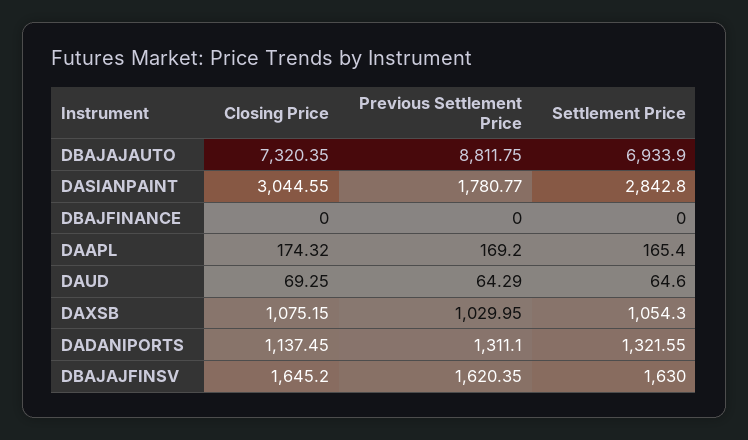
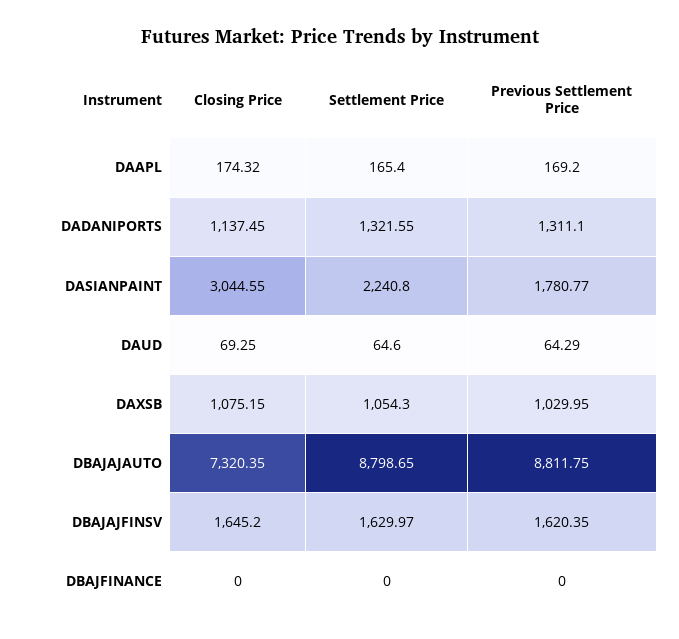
Settlement Price, DBAJAJAUTO: 6933.9 -> 8798.65
Settlement Price, DASIANPAINT: 2842.8 -> 2240.8
Settlement Price, DBAJAJFINSV: 1630 -> 1629.97

